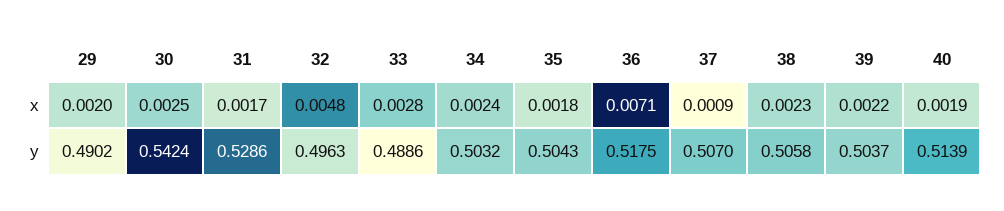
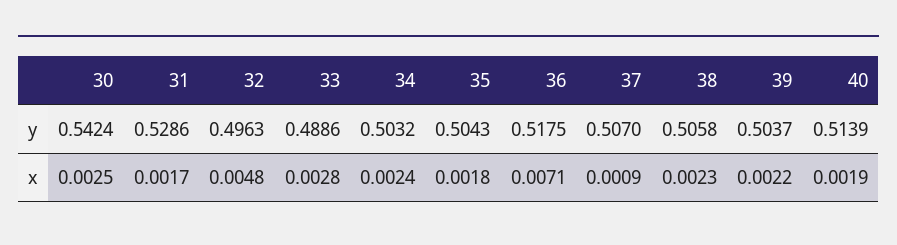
29, x: 0.002 -> none
29, y: 0.4902 -> none

